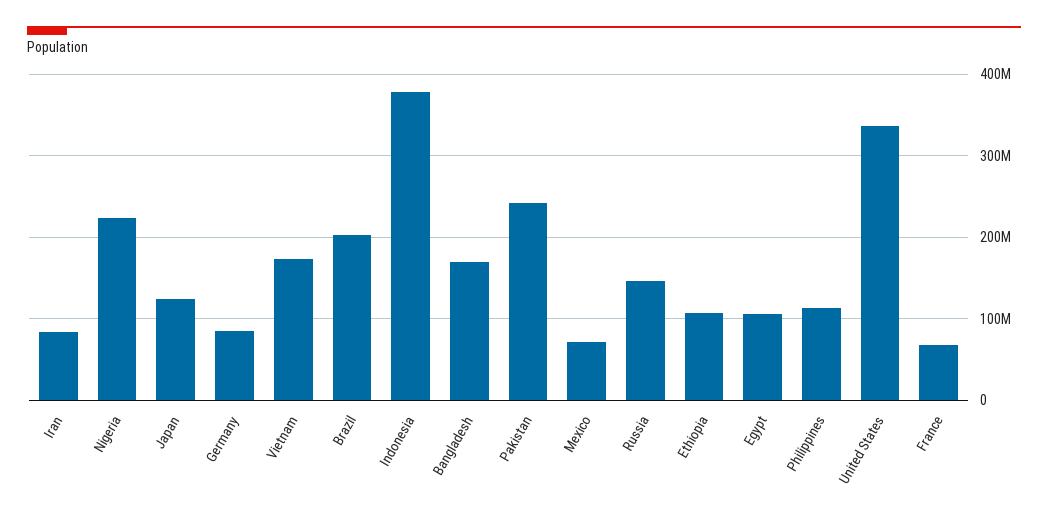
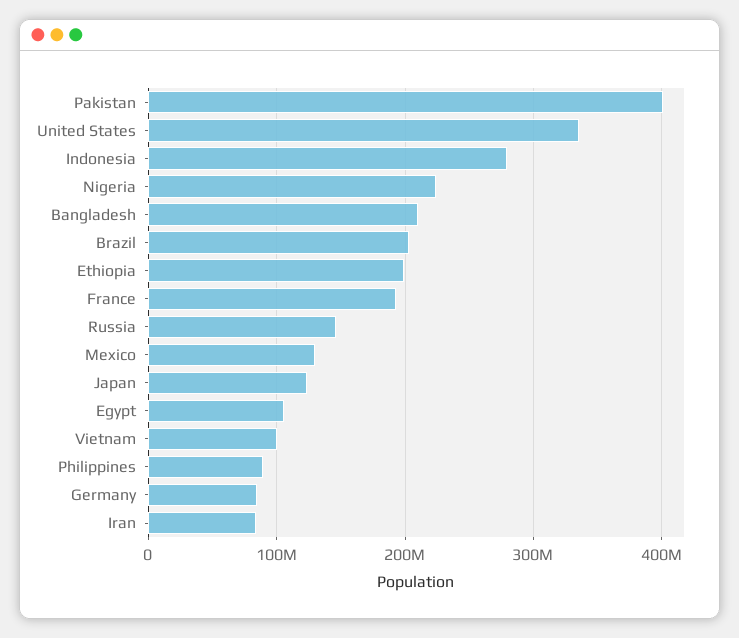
Vietnam: 170000000 -> 100000000
Indonesia: 380000000 -> 280000000
Bangladesh: 170000000 -> 210000000
Pakistan: 240000000 -> 400000000
Mexico: 70000000 -> 130000000
Ethiopia: 110000000 -> 200000000
Philippines: 110000000 -> 90000000
France: 70000000 -> 190000000

